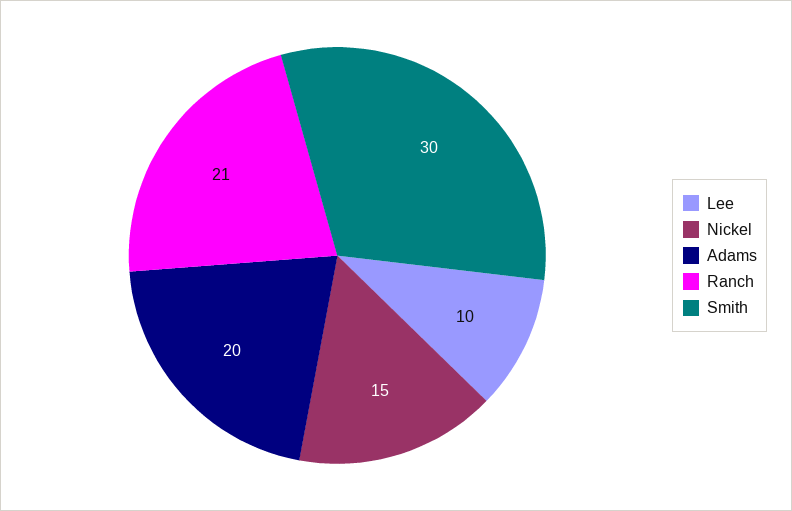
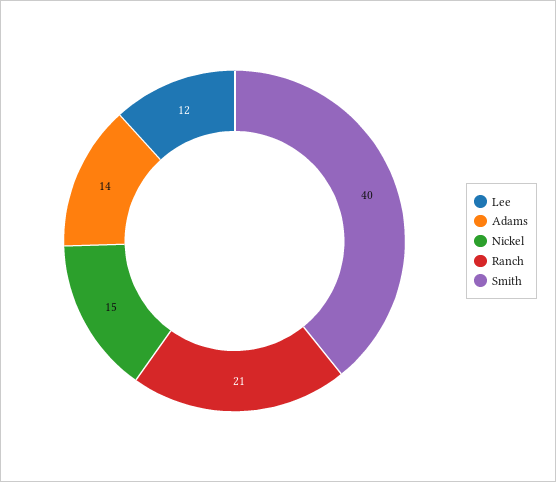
Lee: 10 -> 12
Adams: 20 -> 14
Smith: 30 -> 40

